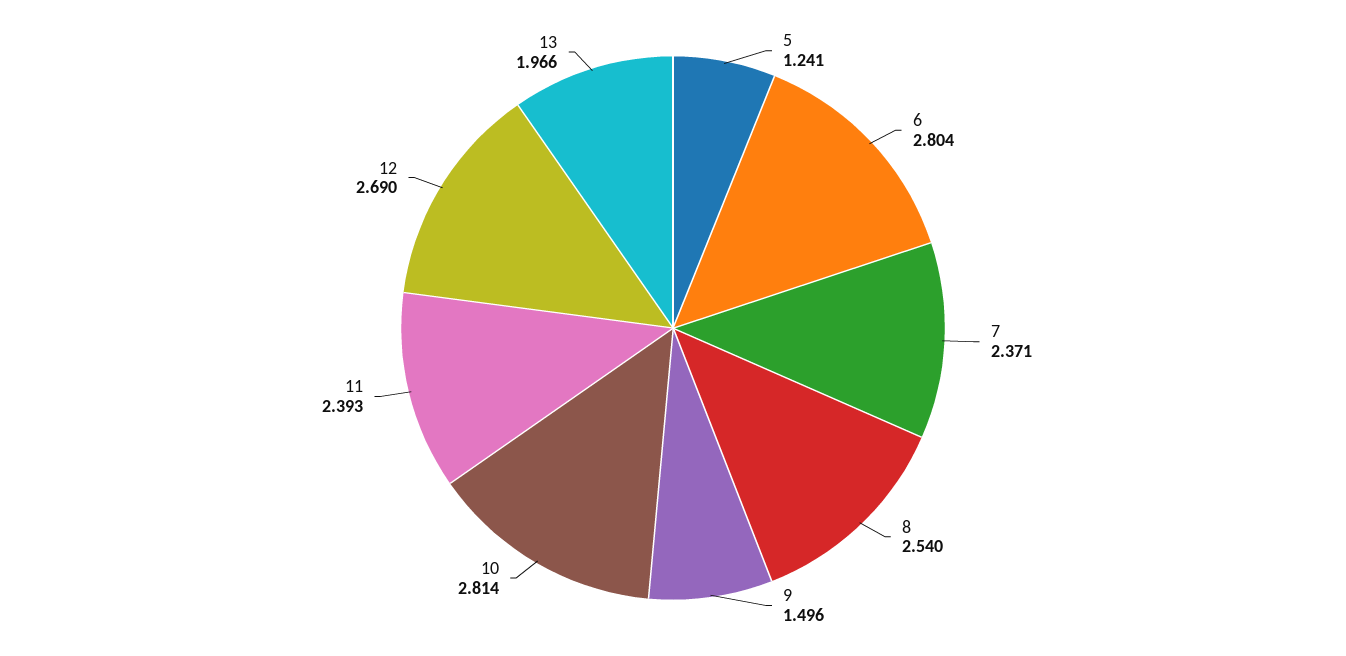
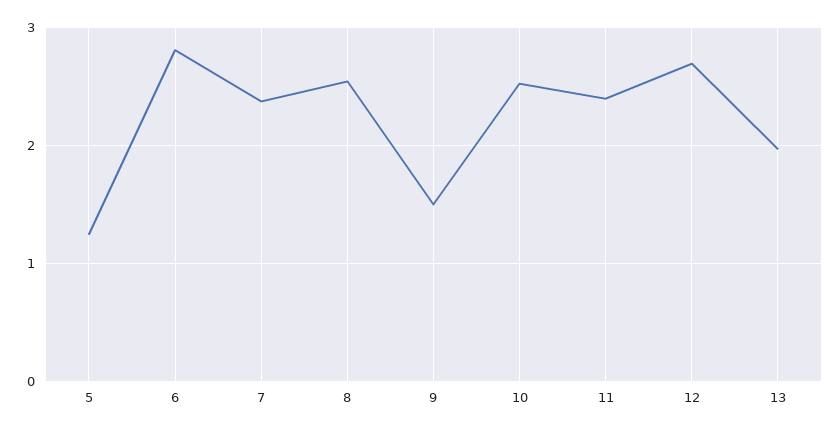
10: 2.814 -> 2.5

